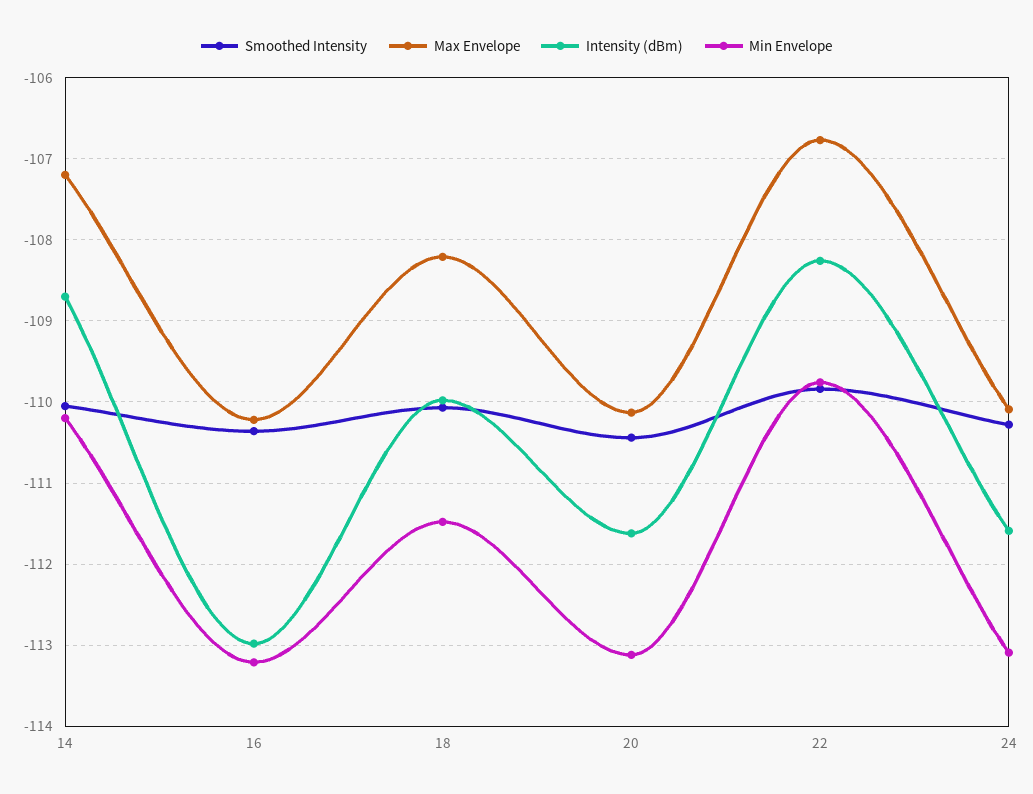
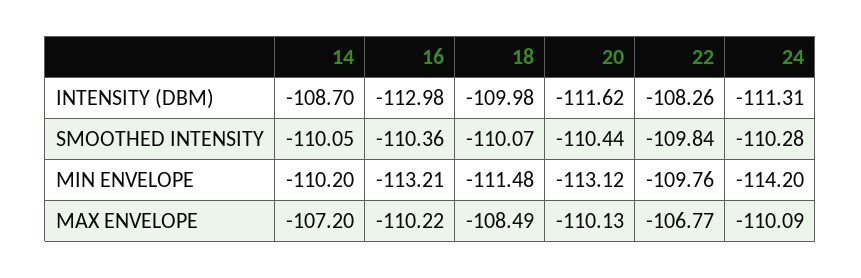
Max Envelope, 18: -108.2 -> -108.49
Intensity (dBm), 24: -111.6 -> -111.31
Min Envelope, 24: -113.1 -> -114.2

